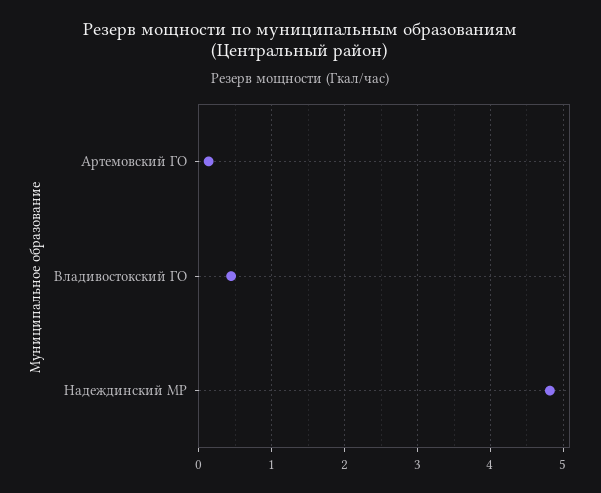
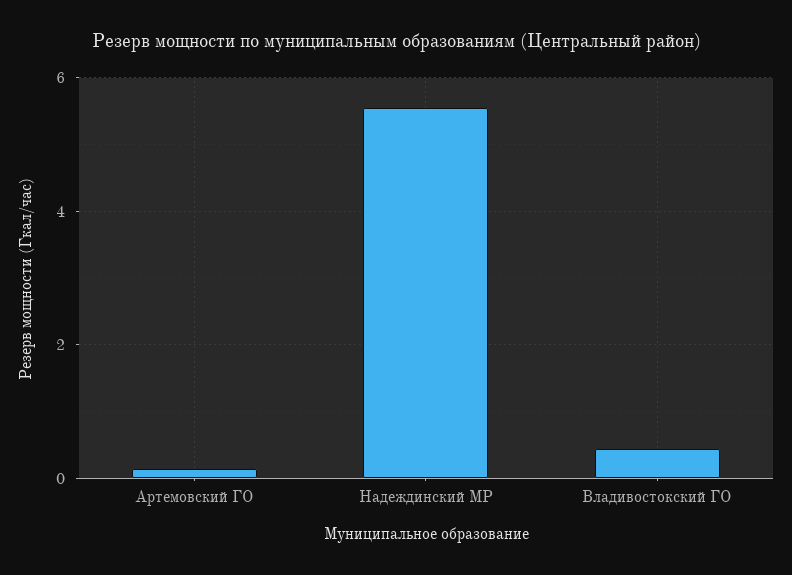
Надеждинский МР: 4.8 -> 5.6

